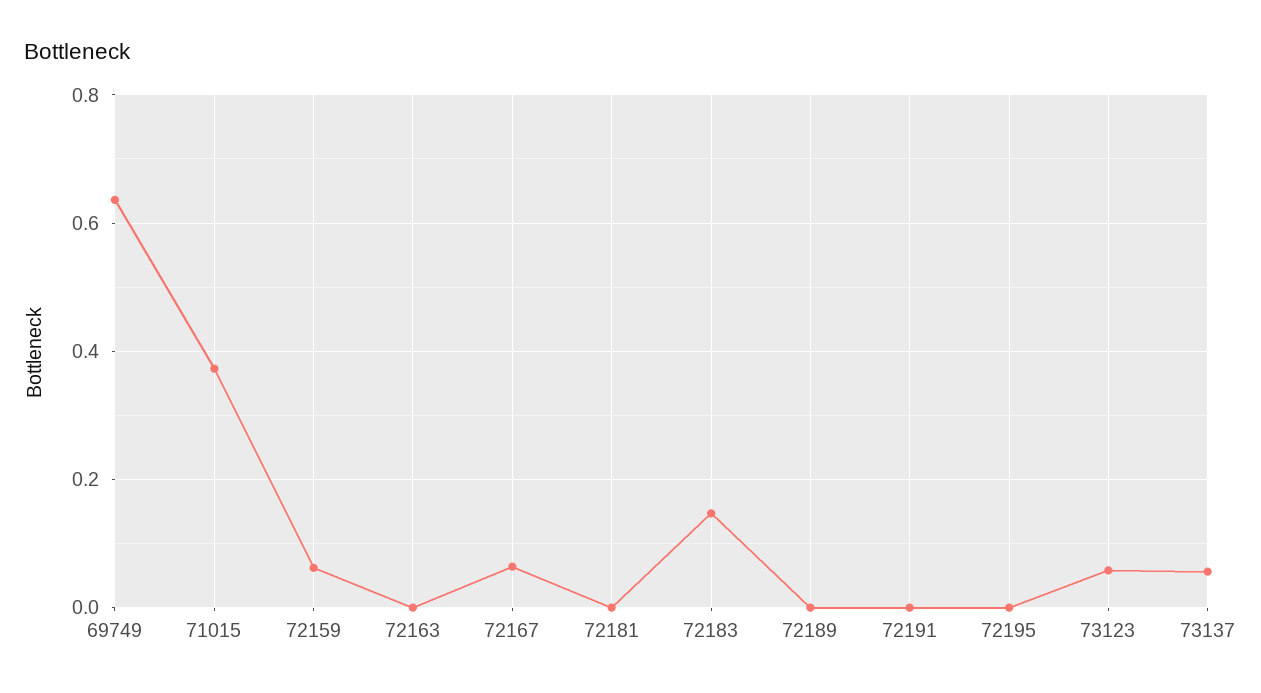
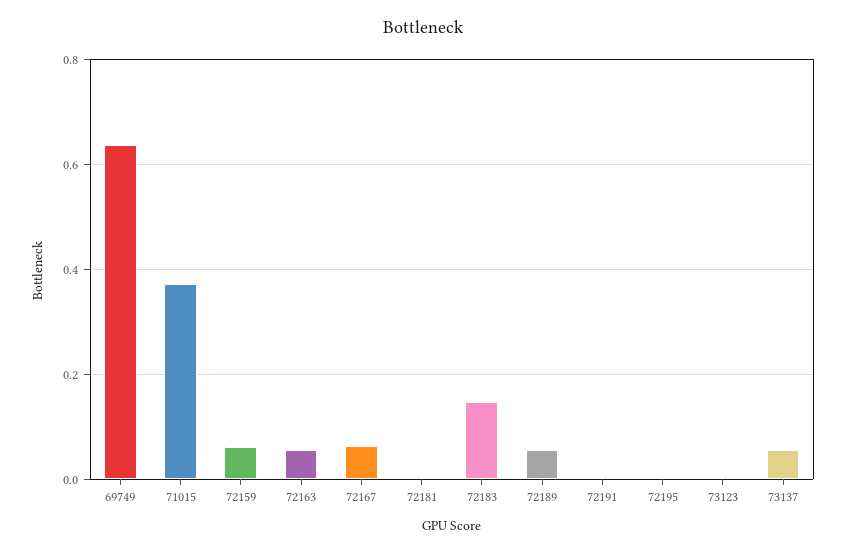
72163: 0 -> 0.06
72189: 0 -> 0.06
73123: 0.06 -> 0

